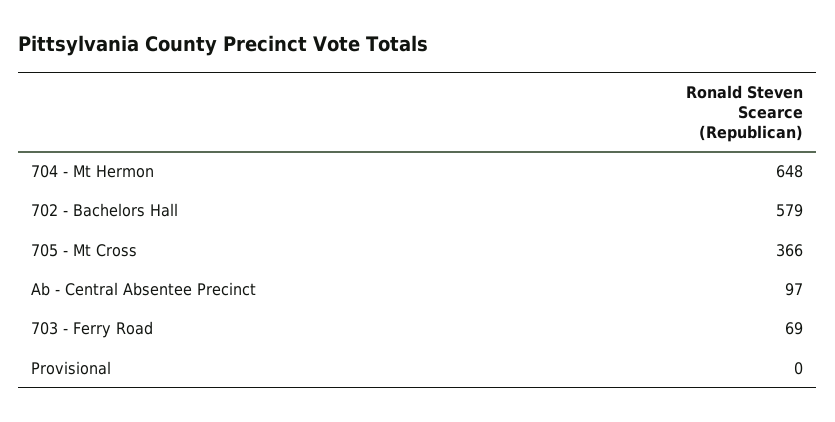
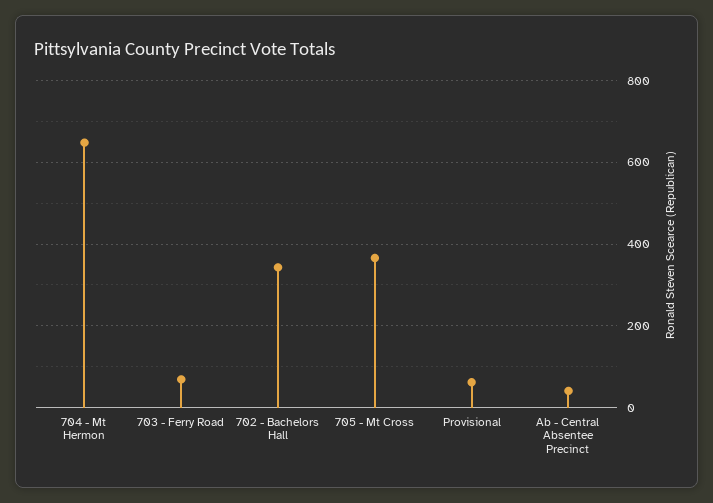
702 - Bachelors Hall: 579 -> 340
Ab - Central Absentee Precinct: 97 -> 40
Provisional: 0 -> 60

